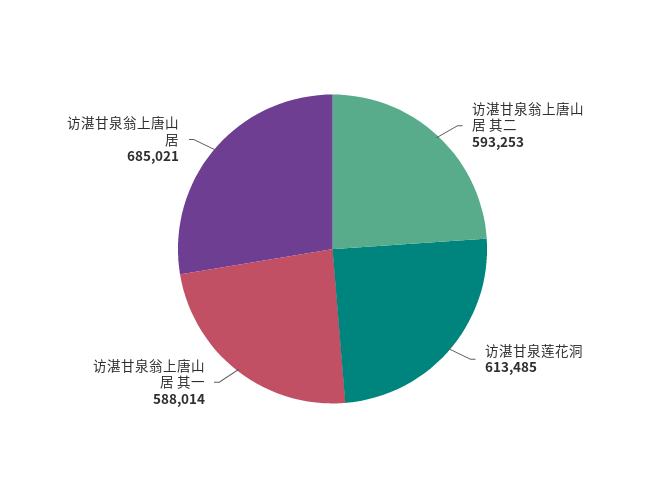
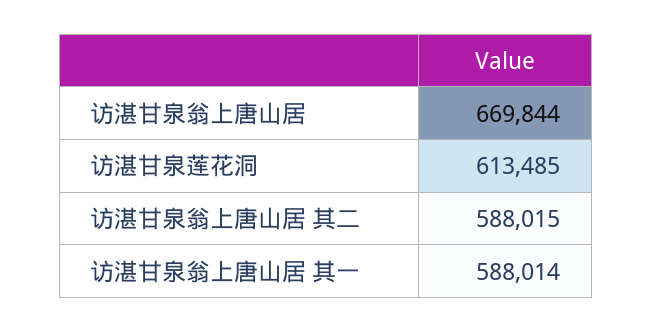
访湛甘泉翁上唐山居 其二: 593253 -> 588015
访湛甘泉翁上唐山居: 685021 -> 669844

